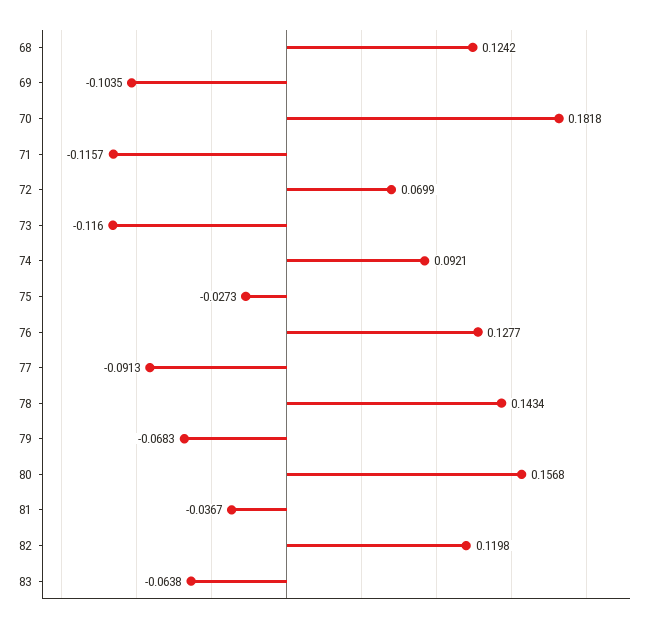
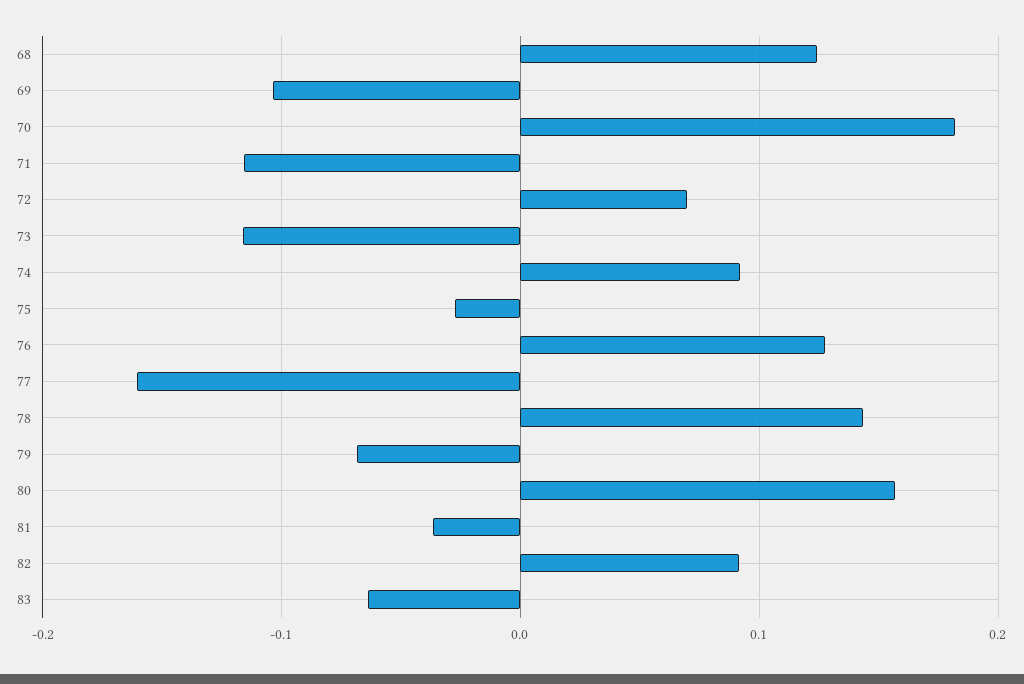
77: -0.0913 -> -0.16
82: 0.1198 -> 0.09

